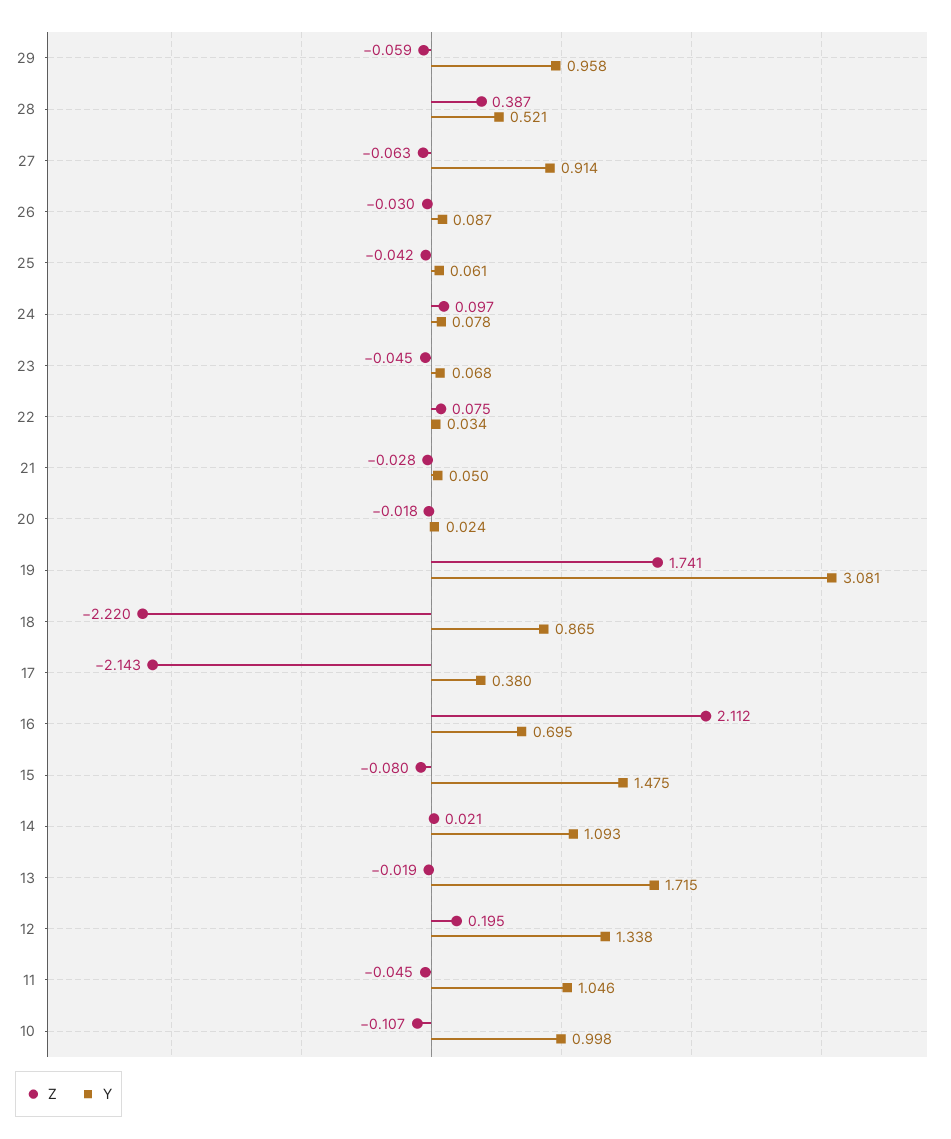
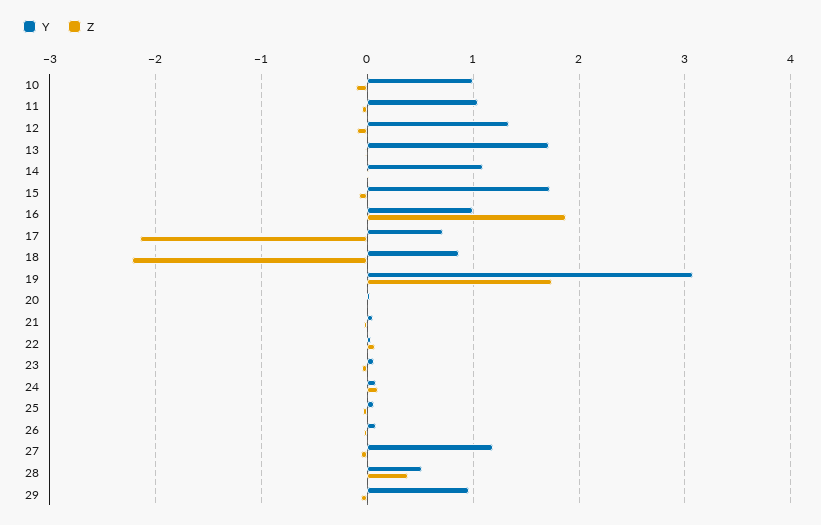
Y, 27: 0.914 -> 1.2
Y, 17: 0.38 -> 0.7
Z, 16: 2.112 -> 1.9
Y, 16: 0.695 -> 1
Y, 15: 1.475 -> 1.7
Z, 12: 0.195 -> -0.1

